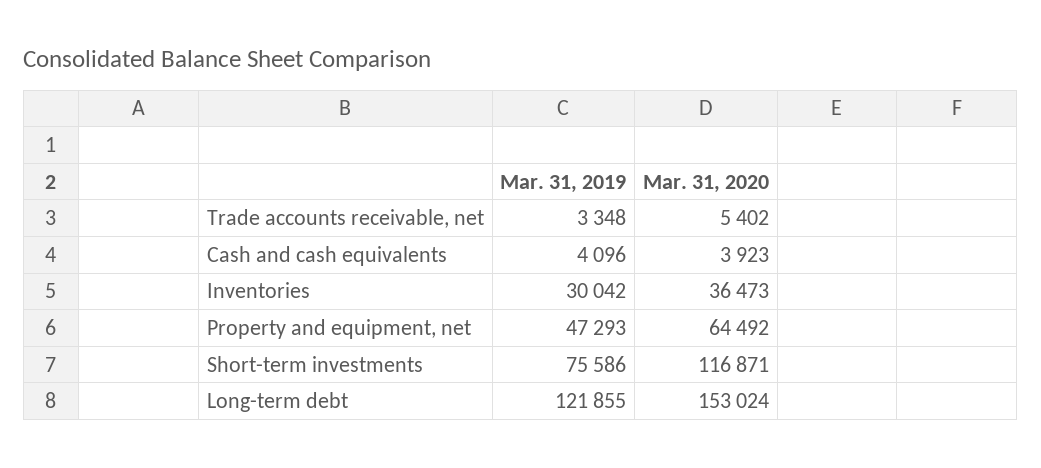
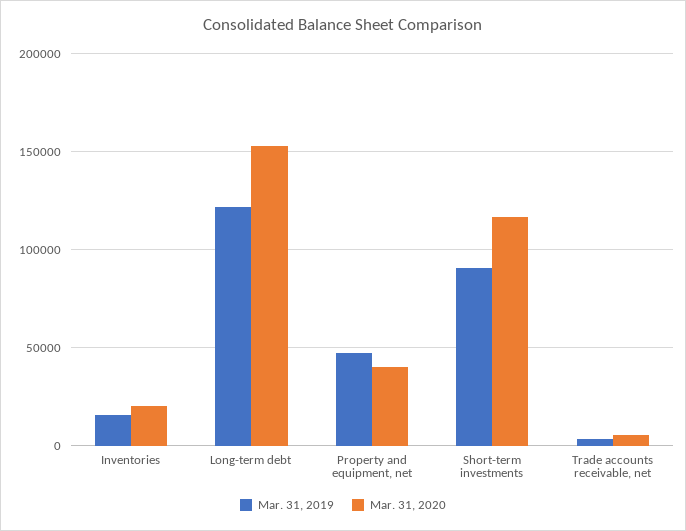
Mar. 31, 2019, Cash and cash equivalents: 4096 -> none
Mar. 31, 2020, Cash and cash equivalents: 3923 -> none
Mar. 31, 2019, Inventories: 30042 -> 15000
Mar. 31, 2020, Inventories: 36473 -> 20000
Mar. 31, 2020, Property and equipment, net: 64492 -> 40000
Mar. 31, 2019, Short-term investments: 75586 -> 90000

